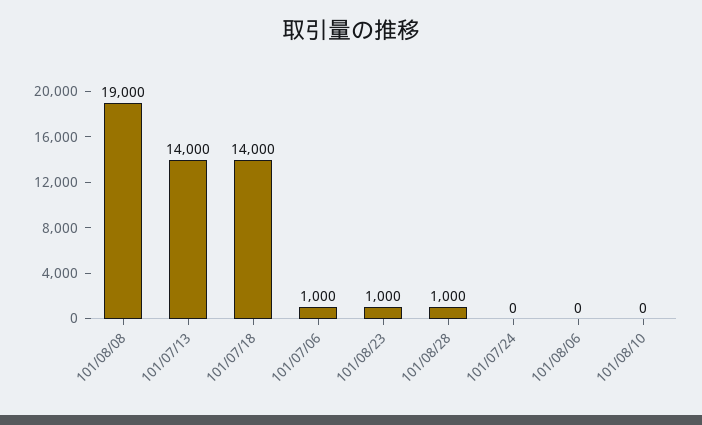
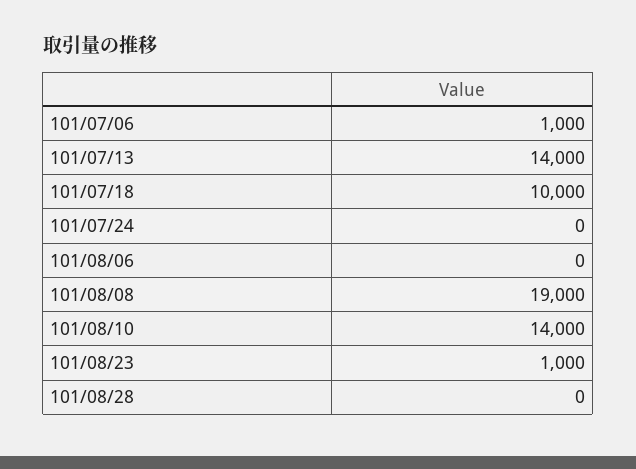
101/07/18: 14000 -> 10000
101/08/28: 1000 -> 0
101/08/10: 0 -> 14000

